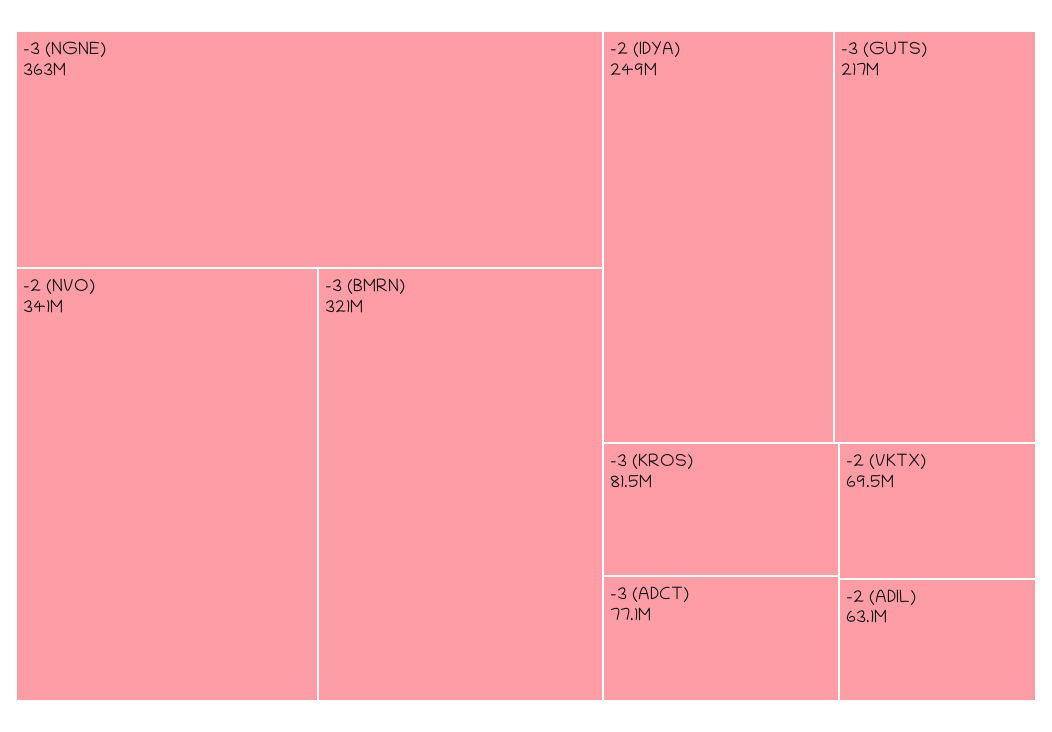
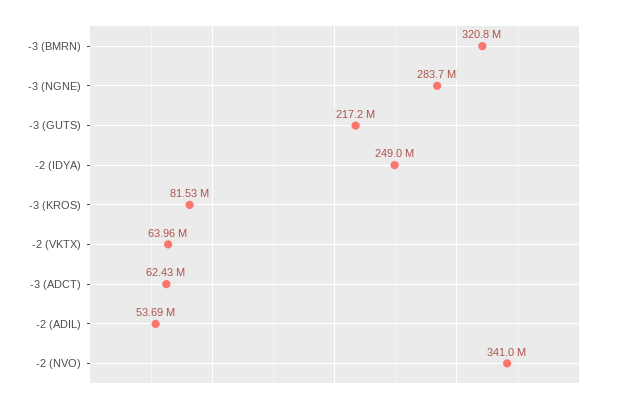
-3 (NGNE): 363000000 -> 283700000
-3 (ADCT): 77100000 -> 62430000
-2 (VKTX): 69500000 -> 63960000
-2 (ADIL): 63100000 -> 53690000

